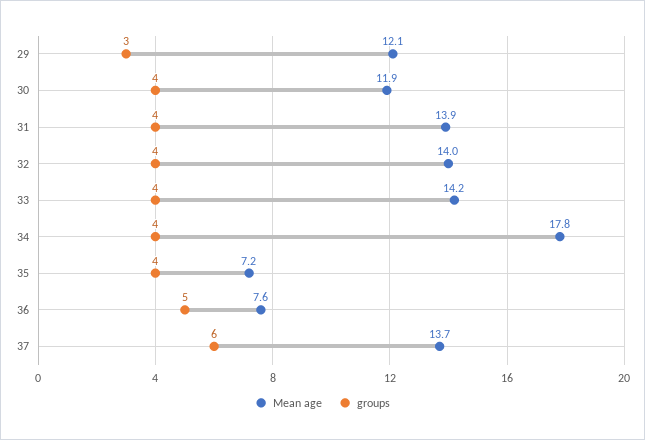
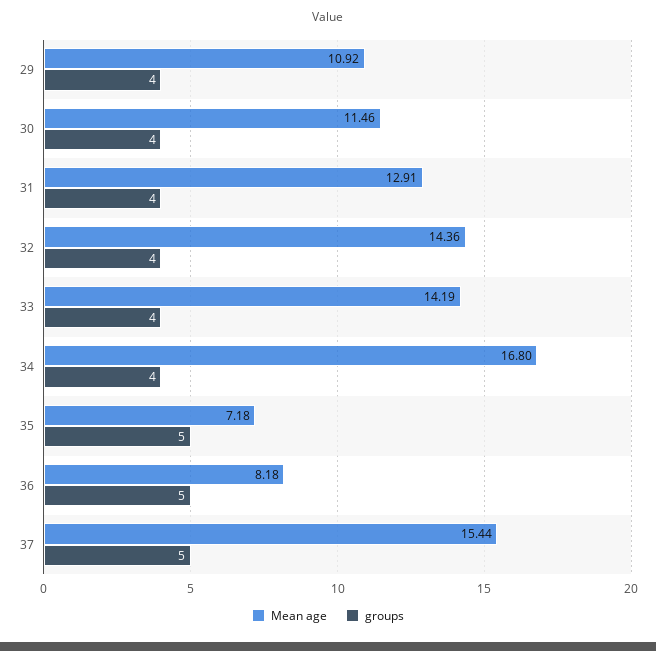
Mean age, 29: 12.1 -> 10.92
groups, 29: 3 -> 4
Mean age, 30: 11.9 -> 11.46
Mean age, 31: 13.9 -> 12.91
Mean age, 32: 14 -> 14.36
Mean age, 34: 17.8 -> 16.8
groups, 35: 4 -> 5
Mean age, 36: 7.6 -> 8.18
Mean age, 37: 13.7 -> 15.44
groups, 37: 6 -> 5

